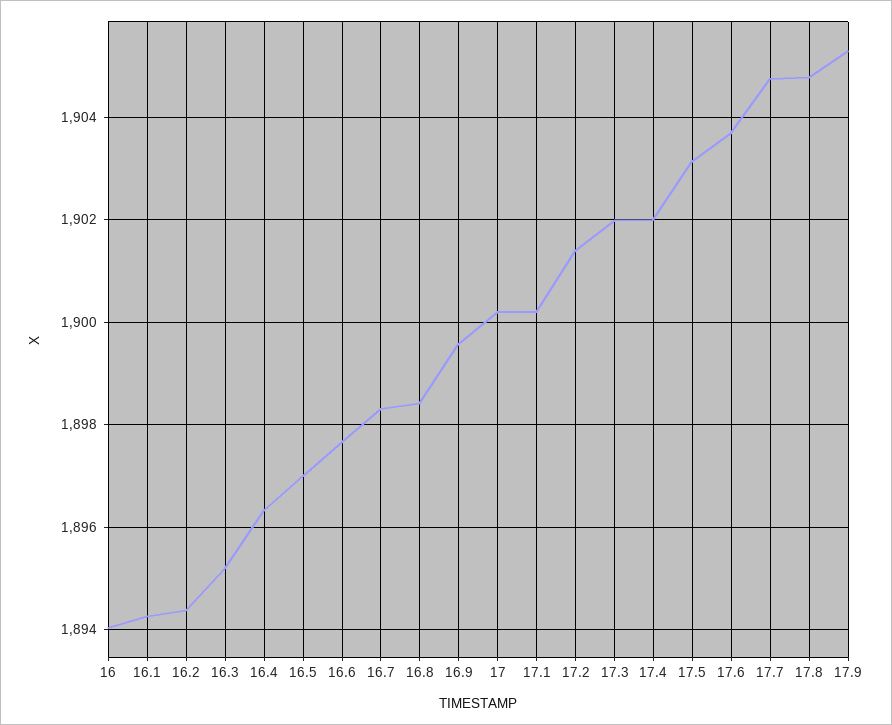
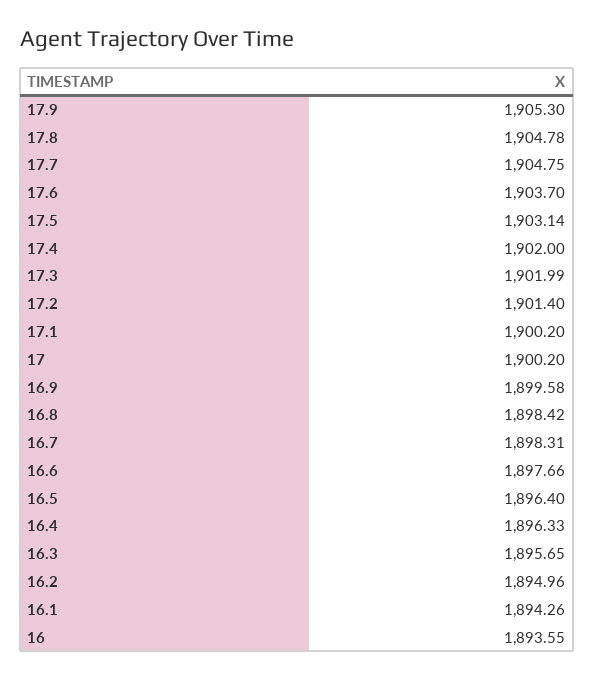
16: 1894 -> 1893.55
16.2: 1894.4 -> 1894.96
16.3: 1895.2 -> 1895.65
16.5: 1897 -> 1896.4

